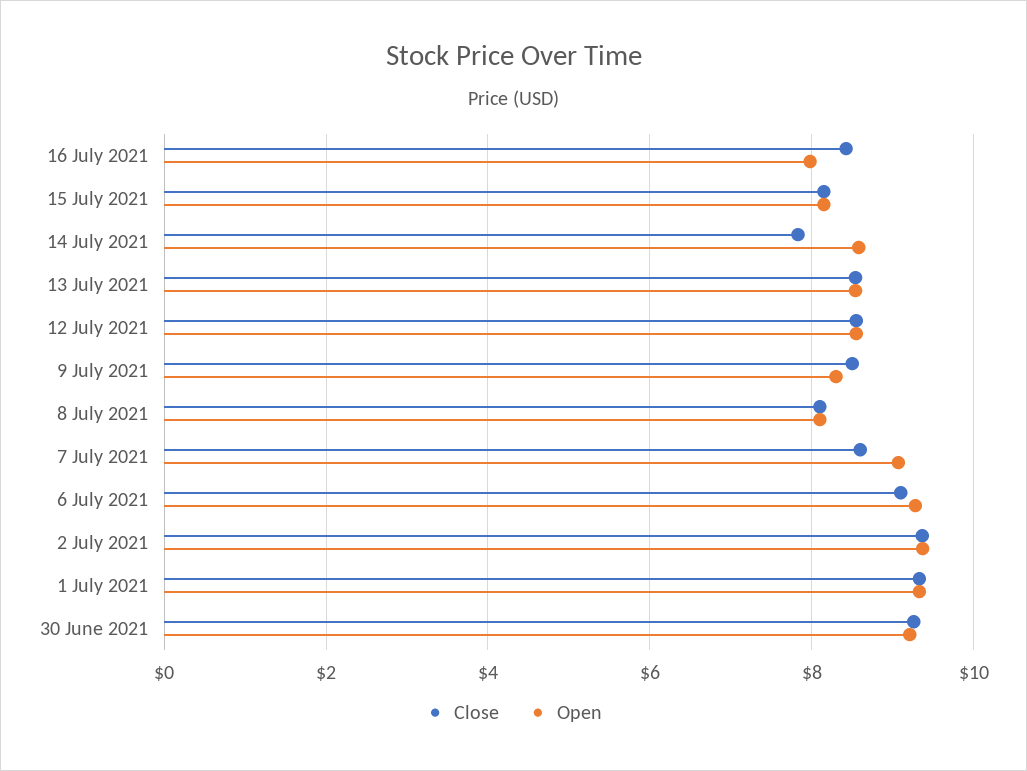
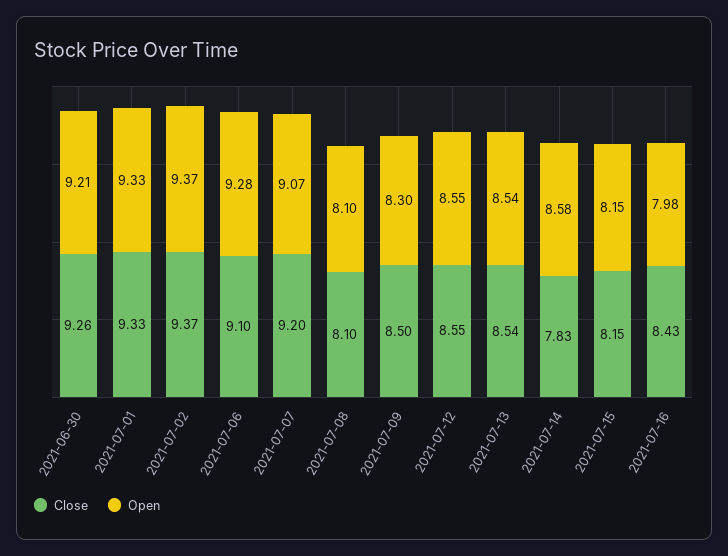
Close, 7 July 2021: 8.6 -> 9.2

